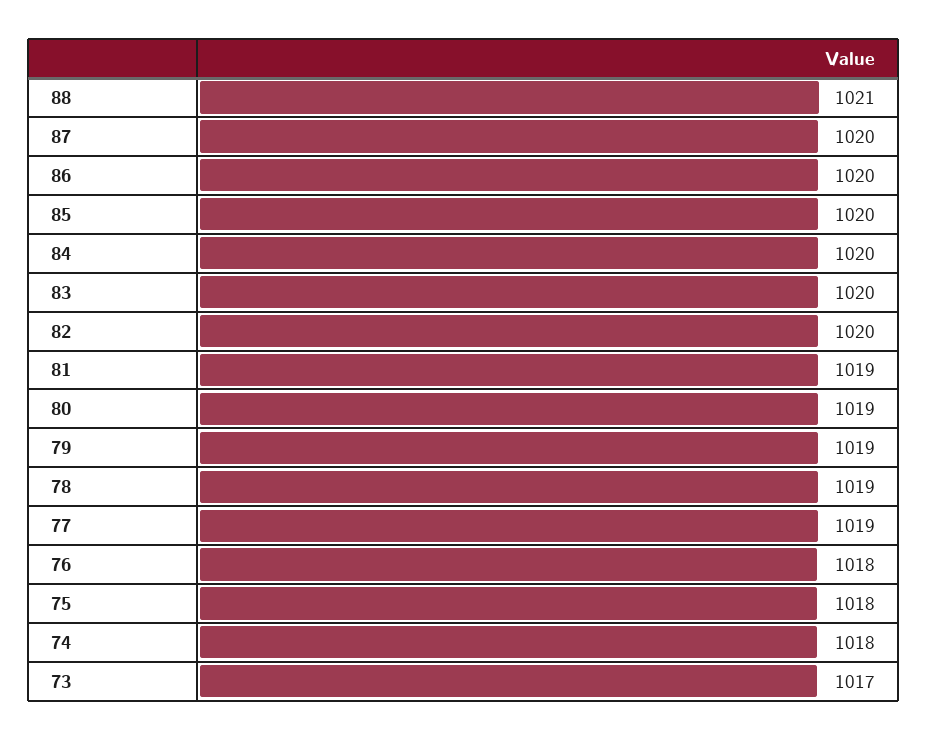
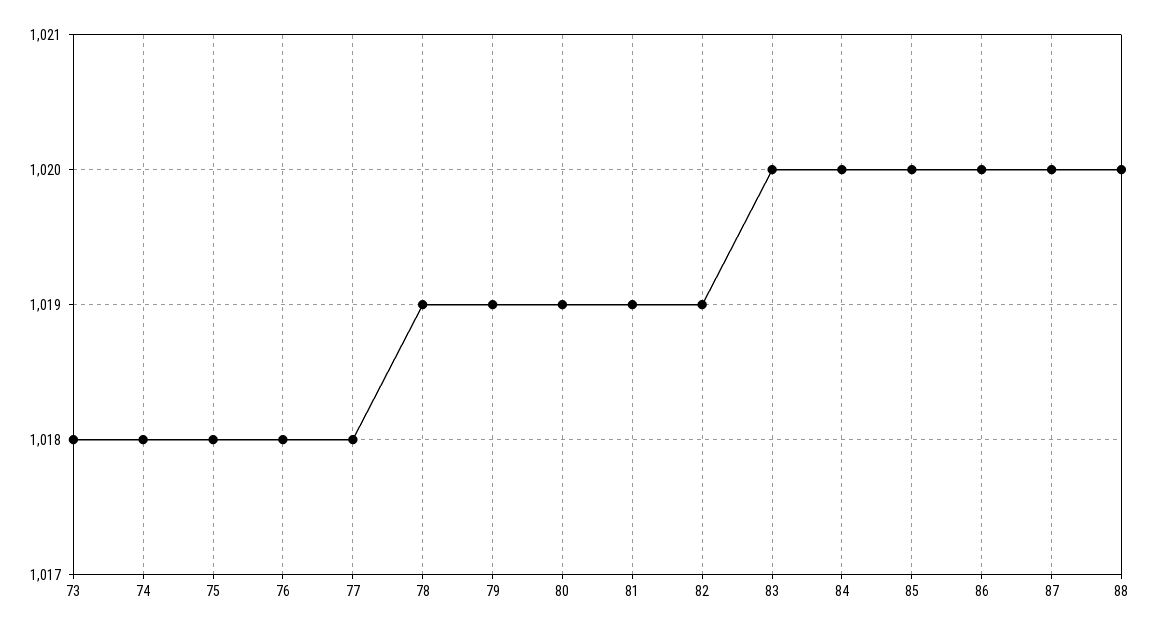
88: 1021 -> 1020
82: 1020 -> 1019
77: 1019 -> 1018
73: 1017 -> 1018

